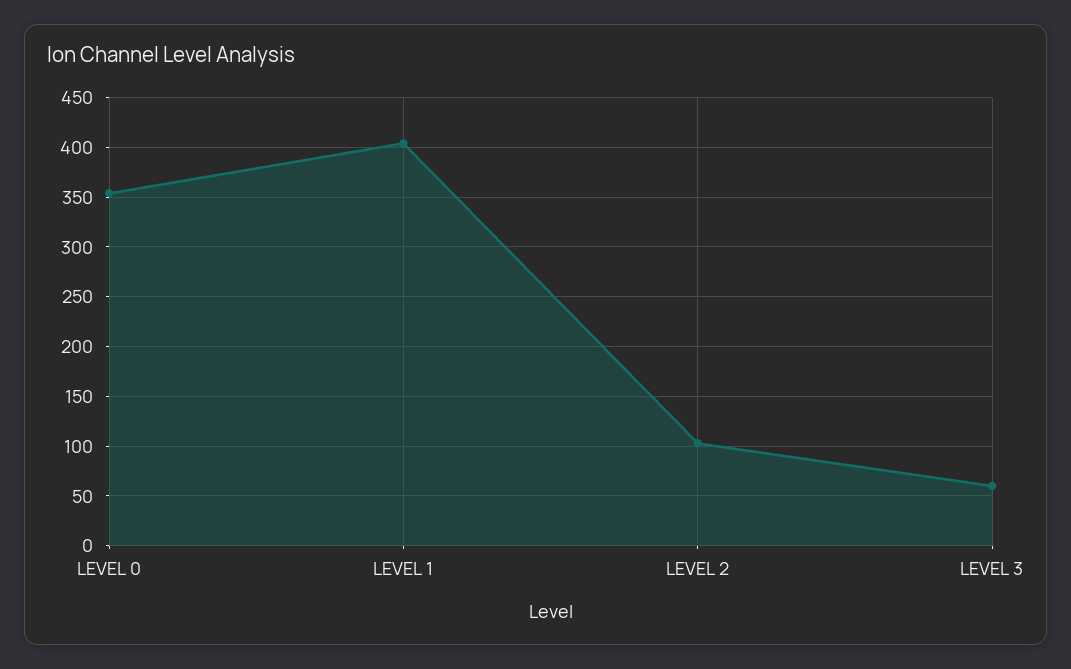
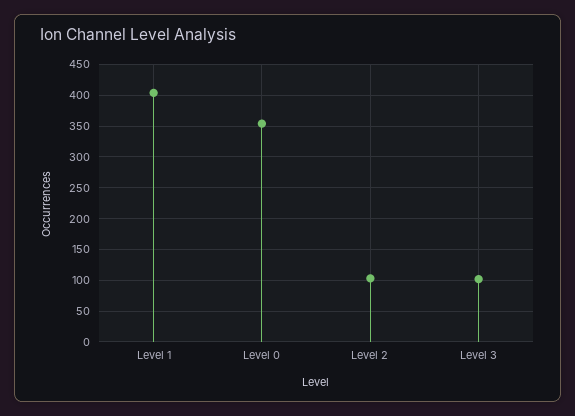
LEVEL 3: 60 -> 100

